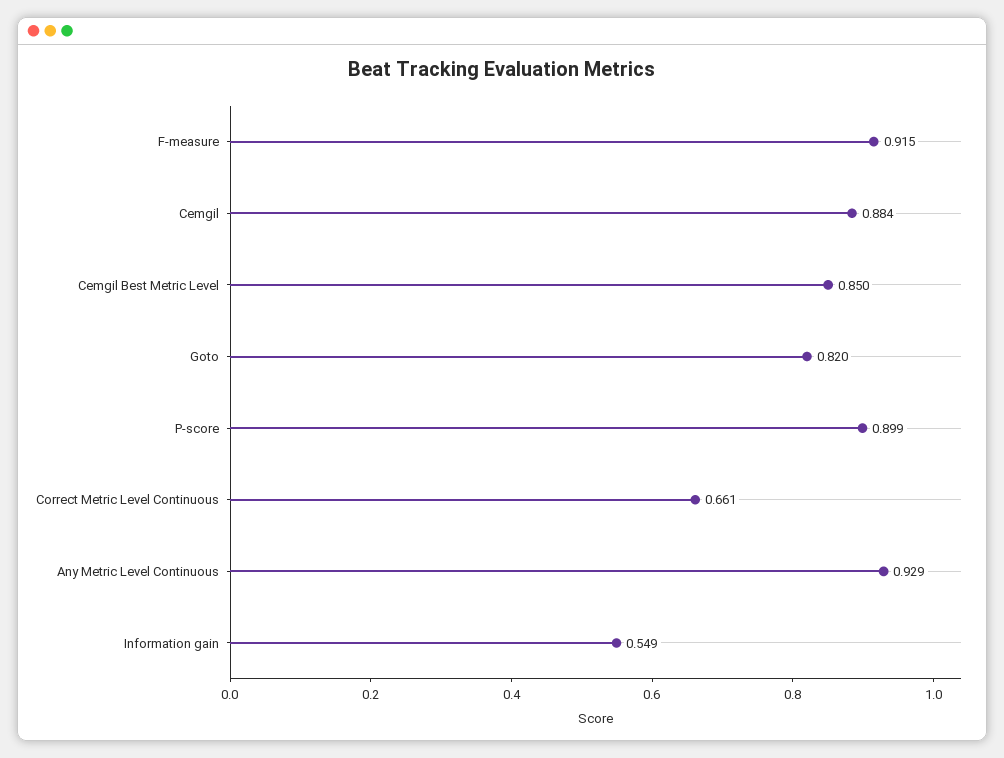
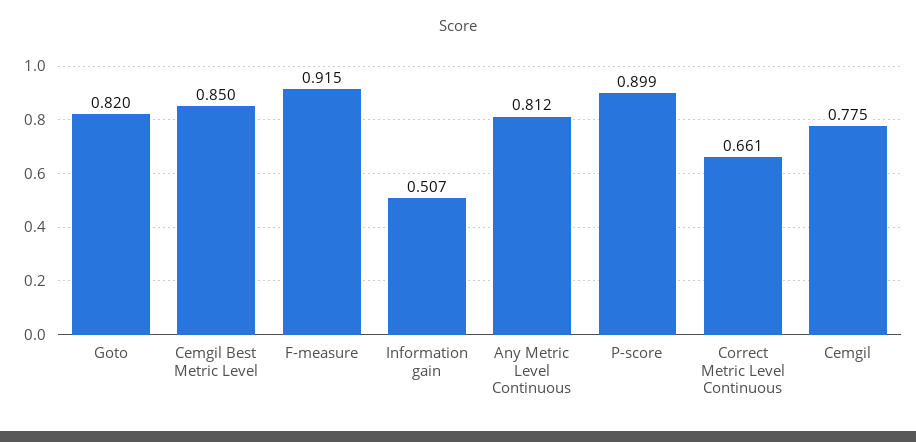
Cemgil: 0.884 -> 0.775
Any Metric Level Continuous: 0.929 -> 0.812
Information gain: 0.549 -> 0.507

